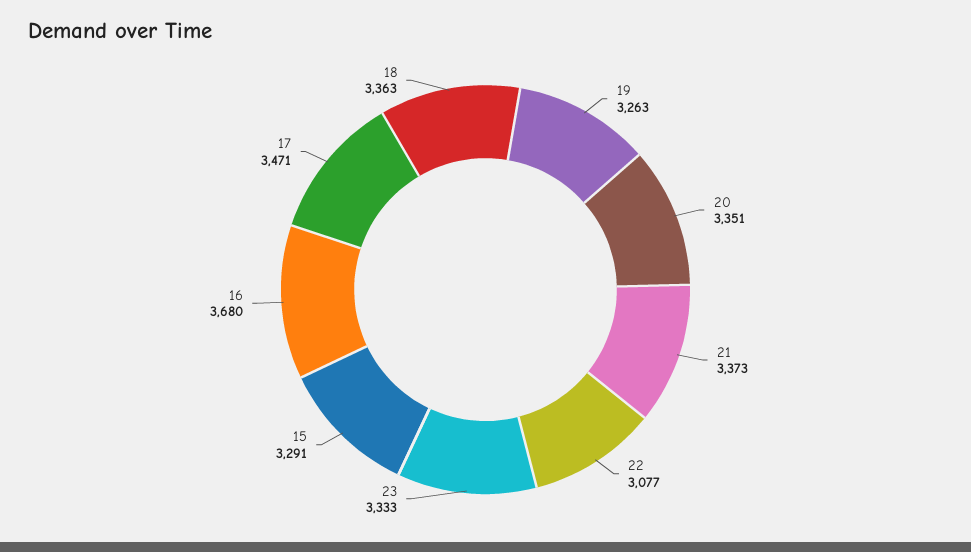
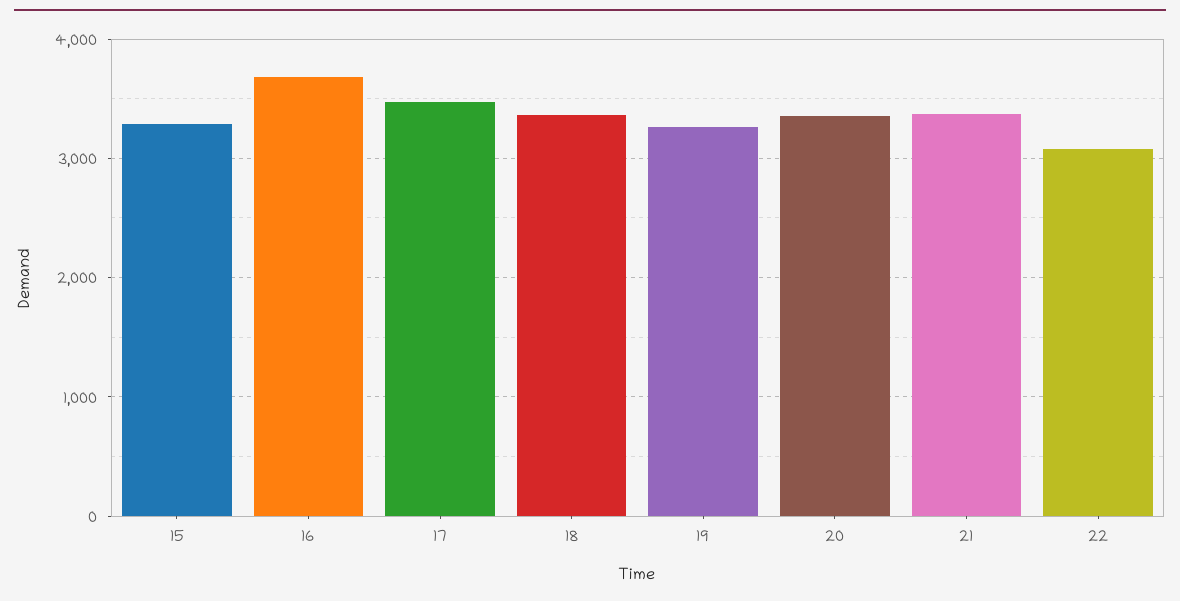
23: 3333 -> none

